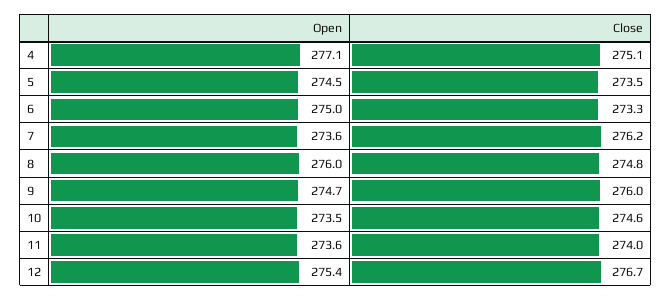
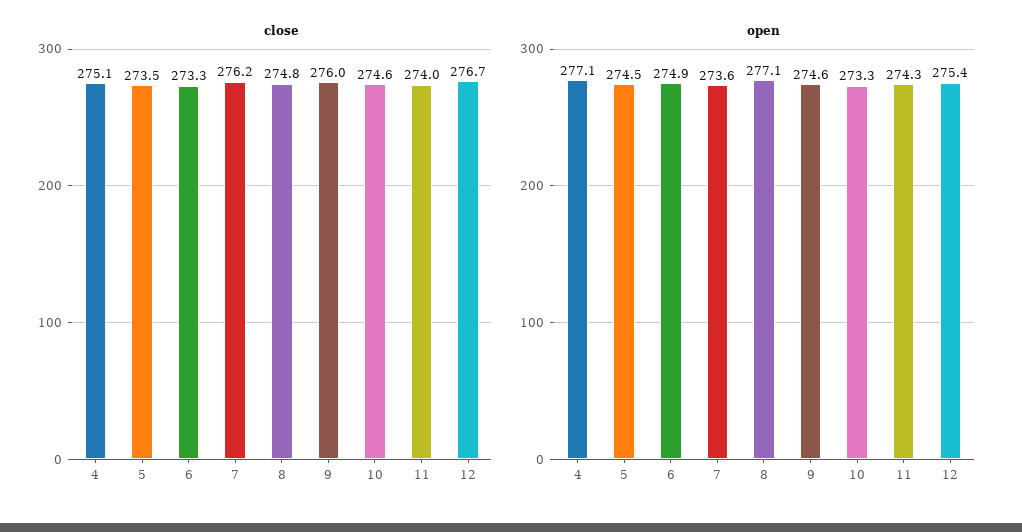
Open, 6: 275 -> 274.9
Open, 8: 276 -> 277.1
Open, 9: 274.7 -> 274.6
Open, 10: 273.5 -> 273.3
Open, 11: 273.6 -> 274.3

